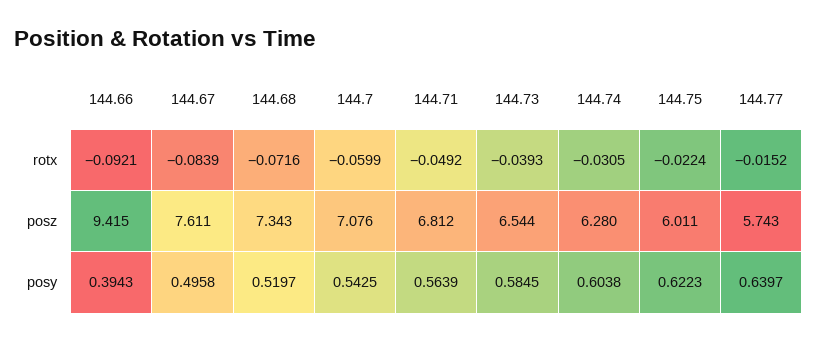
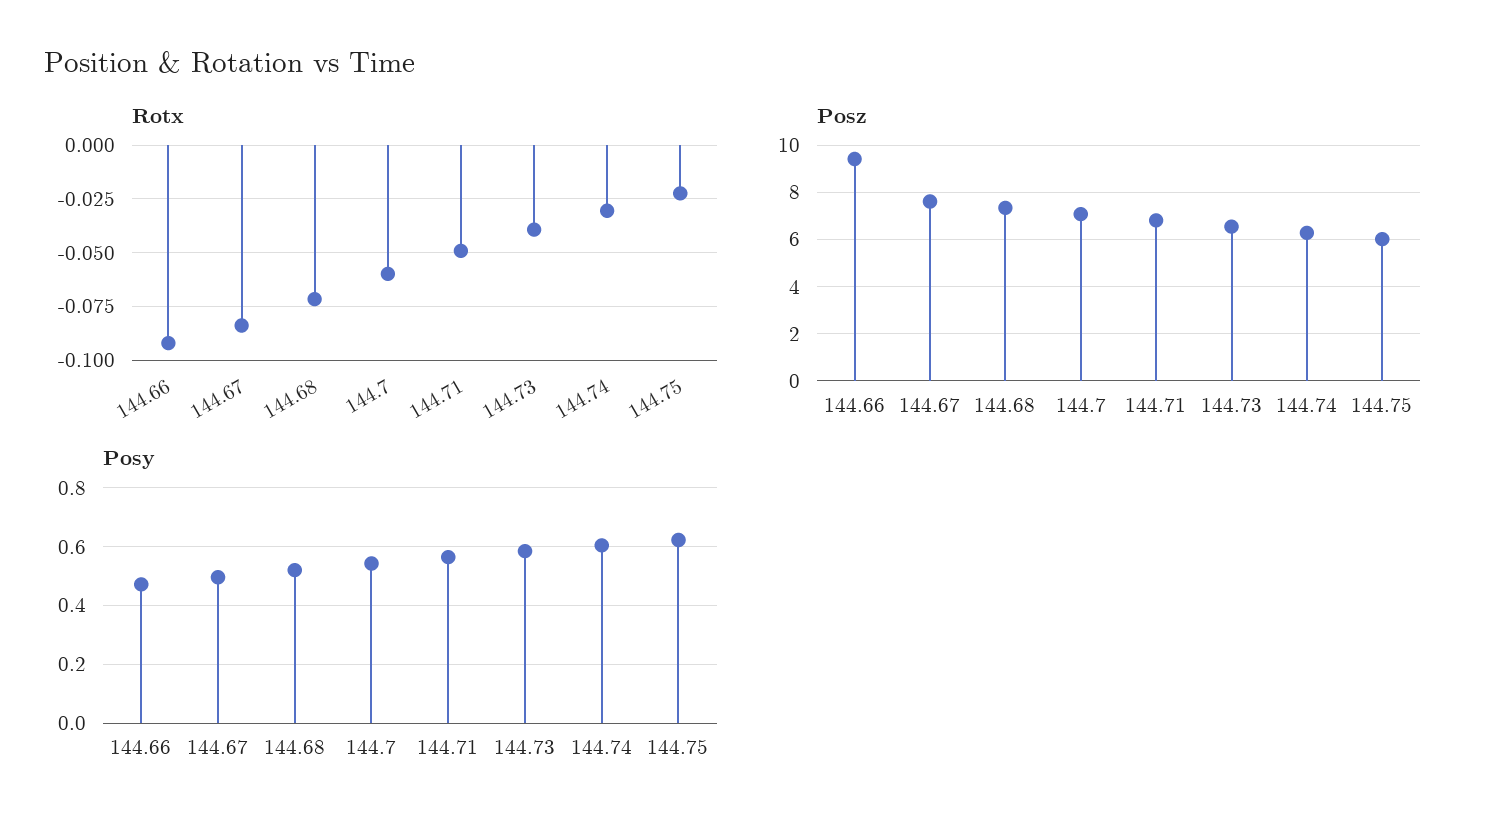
rotx, 144.77: -0.0152 -> none
posz, 144.77: 5.743 -> none
posy, 144.66: 0.3943 -> 0.475
posy, 144.77: 0.6397 -> none

